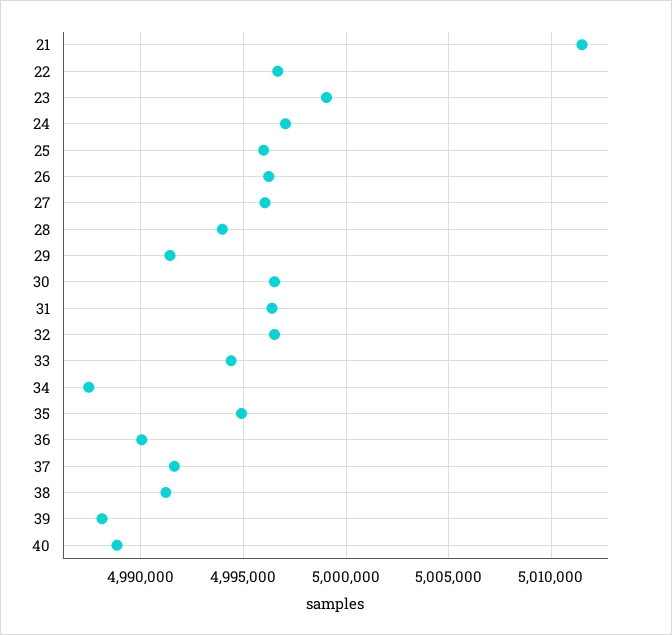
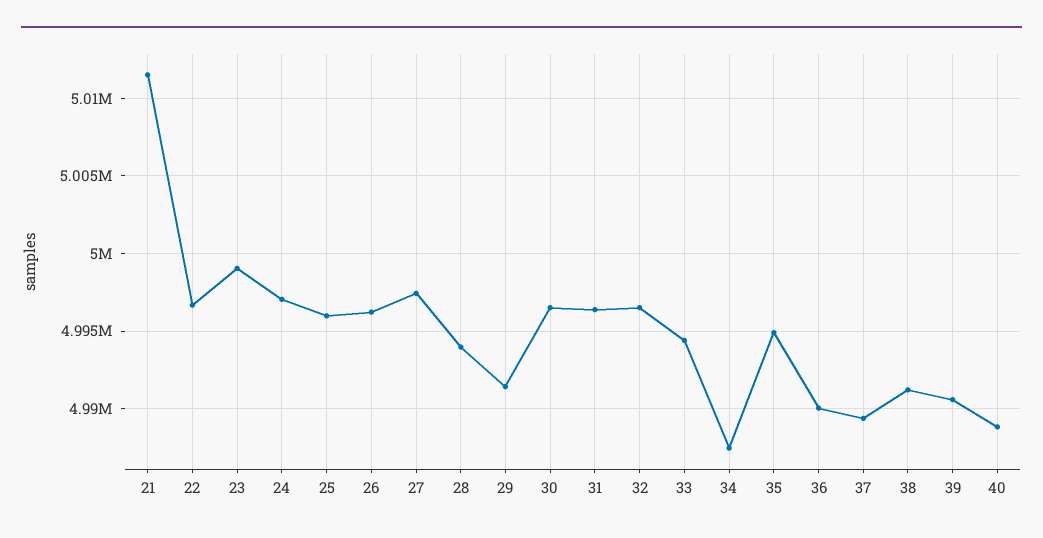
27: 4996000 -> 4997500
37: 4991500 -> 4989500
39: 4988000 -> 4990500

